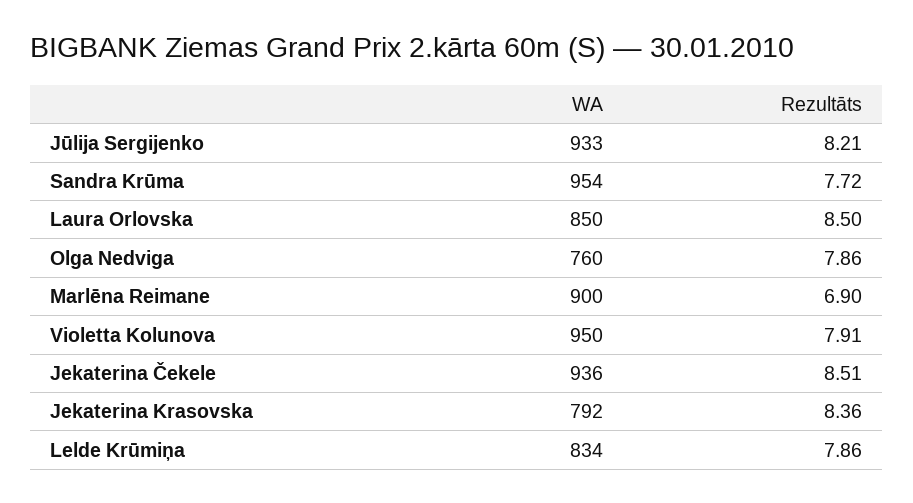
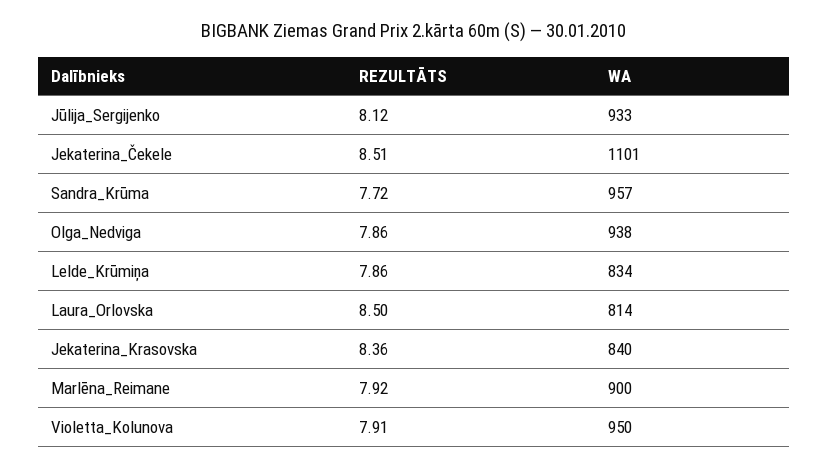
Rezultāts, Jūlija Sergijenko: 8.21 -> 8.12
WA, Sandra Krūma: 954 -> 957
WA, Laura Orlovska: 850 -> 814
WA, Olga Nedviga: 760 -> 938
Rezultāts, Marlēna Reimane: 6.9 -> 7.92
WA, Jekaterina Čekele: 936 -> 1101
WA, Jekaterina Krasovska: 792 -> 840

